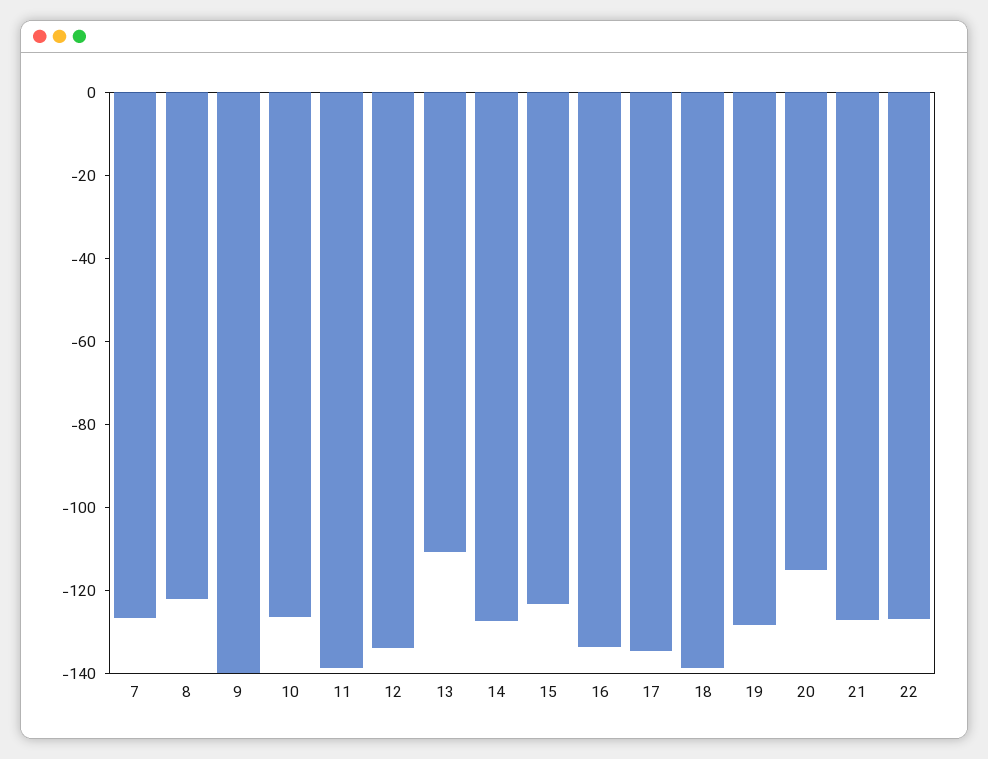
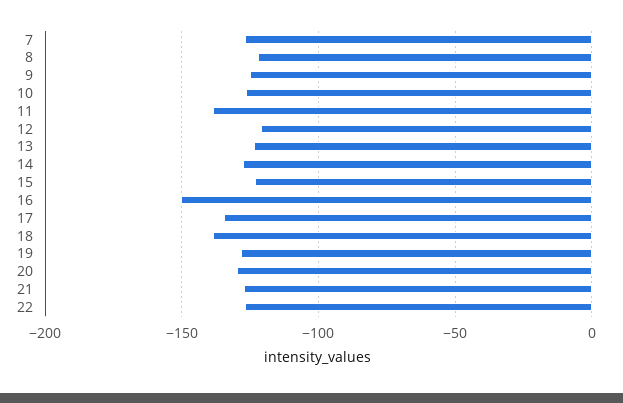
9: -140 -> -125
12: -135 -> -120
13: -110 -> -125
16: -135 -> -150
20: -115 -> -130

